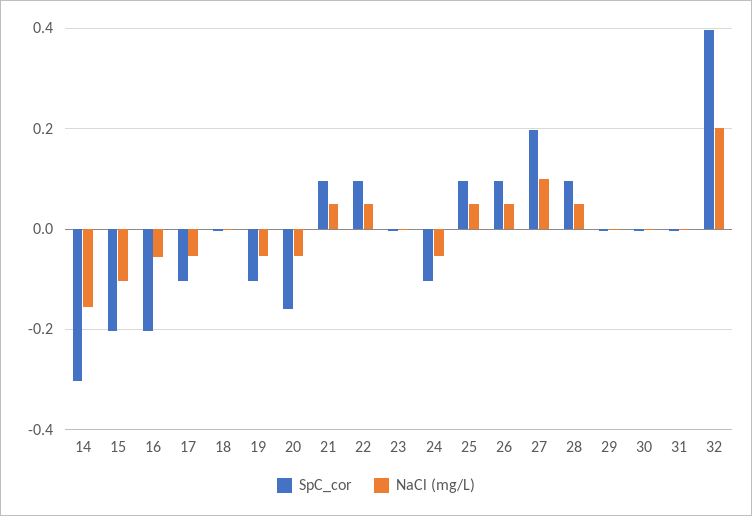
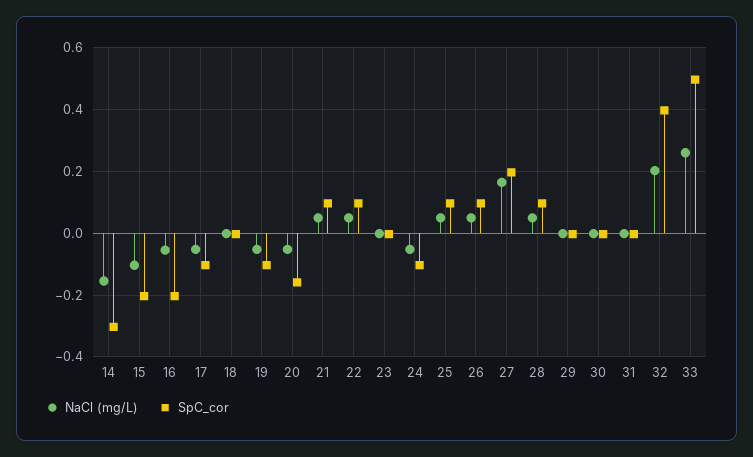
NaCl (mg/L), 27: 0.1 -> 0.16
NaCl (mg/L), 33: none -> 0.26
SpC_cor, 33: none -> 0.5

